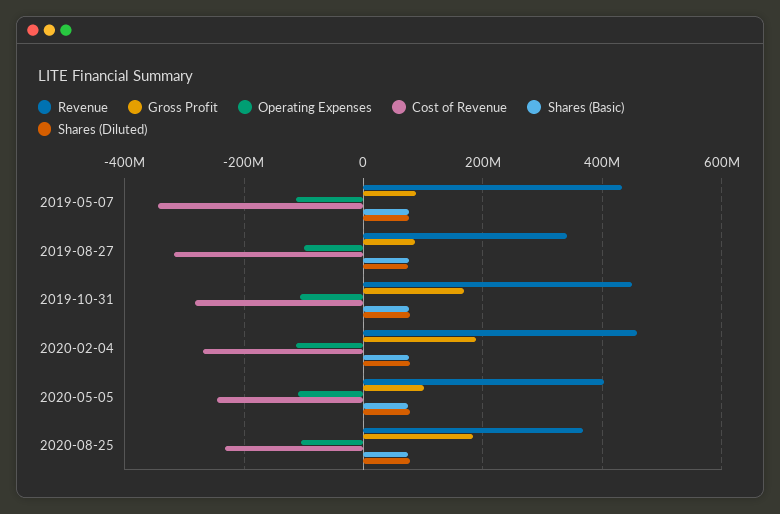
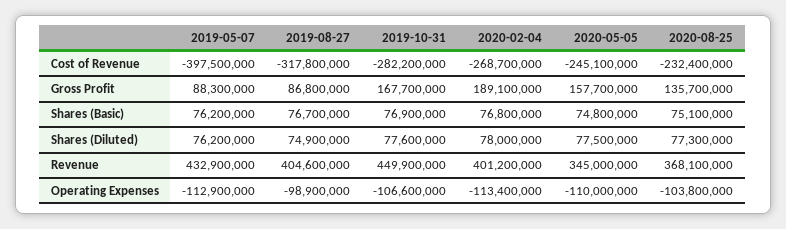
Cost of Revenue, 2019-05-07: -340000000 -> -397500000
Revenue, 2019-08-27: 340000000 -> 404600000
Revenue, 2020-02-04: 460000000 -> 401200000
Revenue, 2020-05-05: 400000000 -> 345000000
Gross Profit, 2020-05-05: 100000000 -> 157700000
Gross Profit, 2020-08-25: 180000000 -> 135700000

